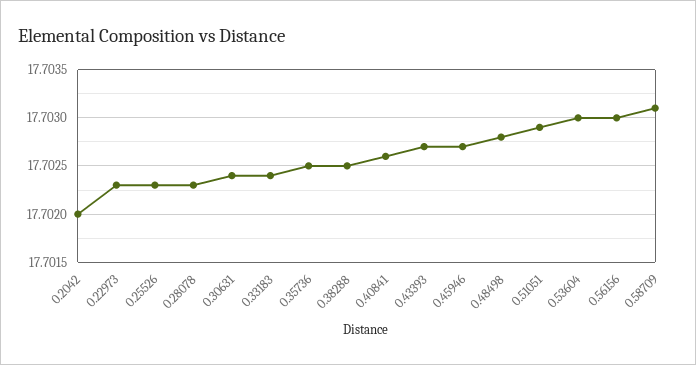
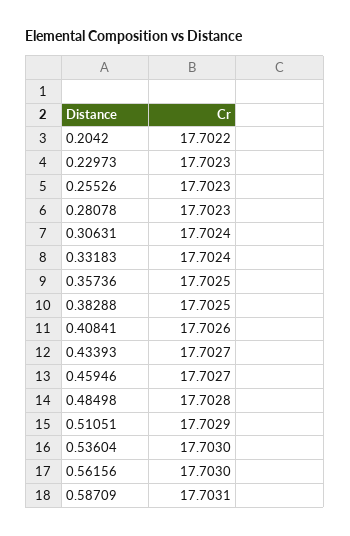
0.2042: 17.702 -> 17.7022

